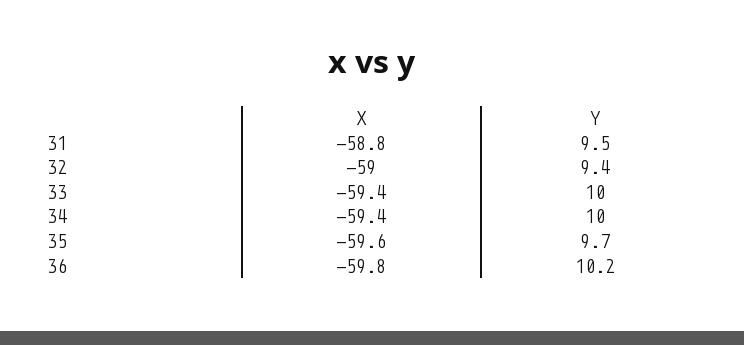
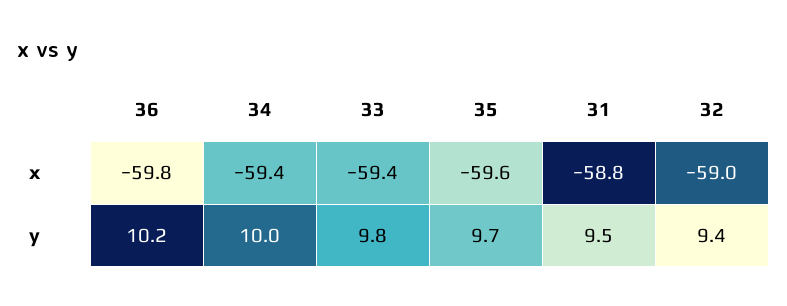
Y, 33: 10 -> 9.8

